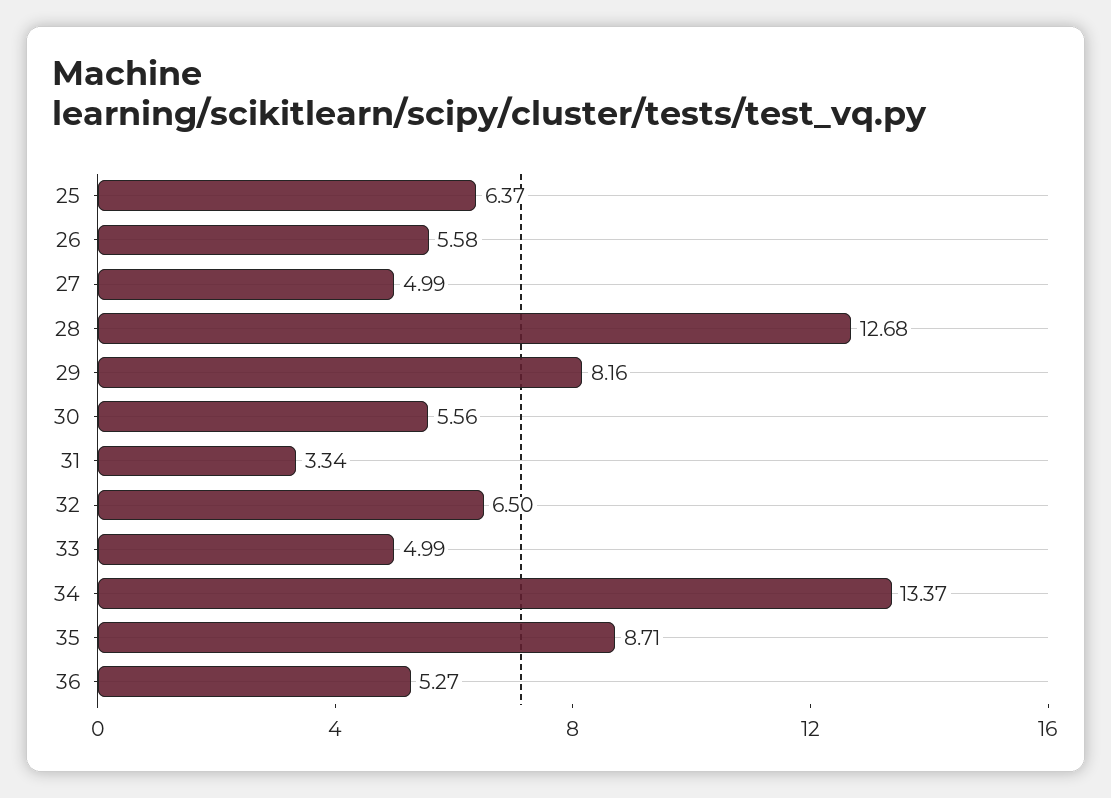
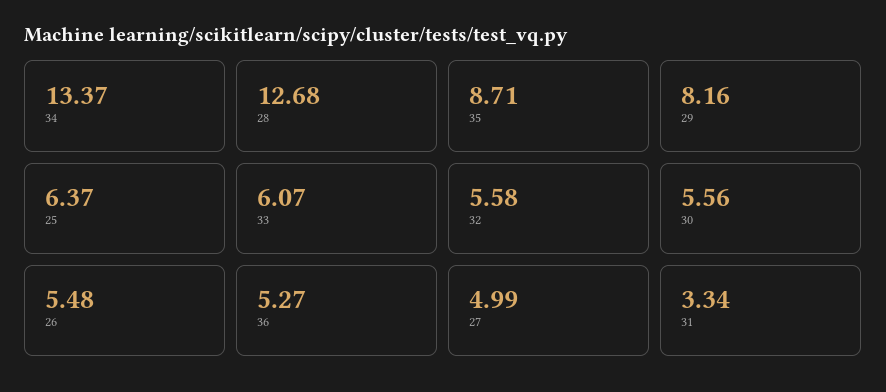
26: 5.58 -> 5.48
32: 6.5 -> 5.58
33: 4.99 -> 6.07

